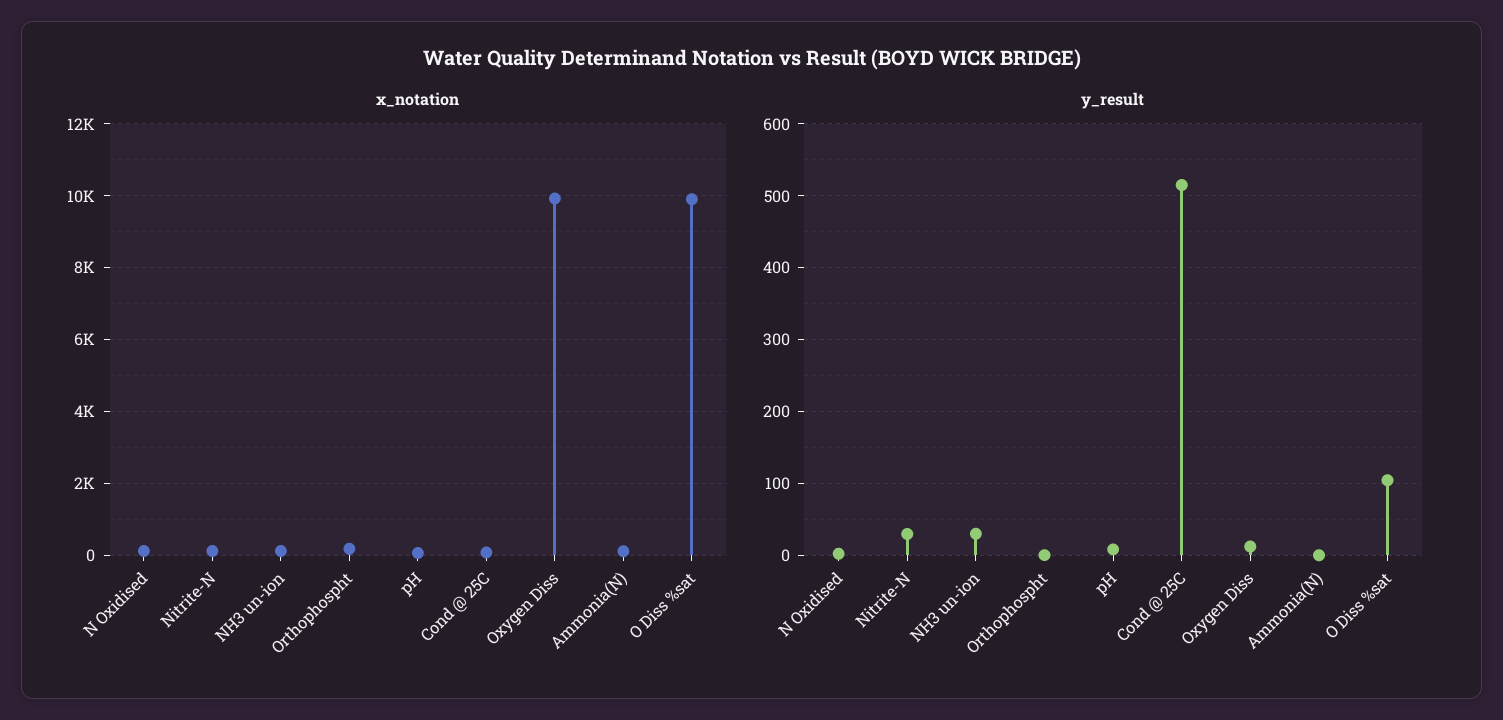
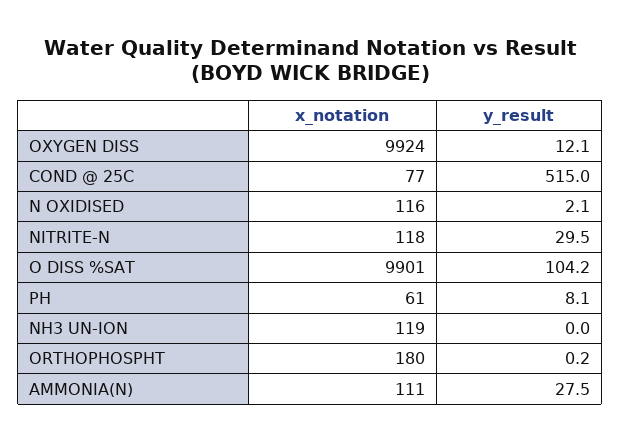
y_result, NH3 un-ion: 30 -> 0
y_result, Ammonia(N): 0 -> 27.5

